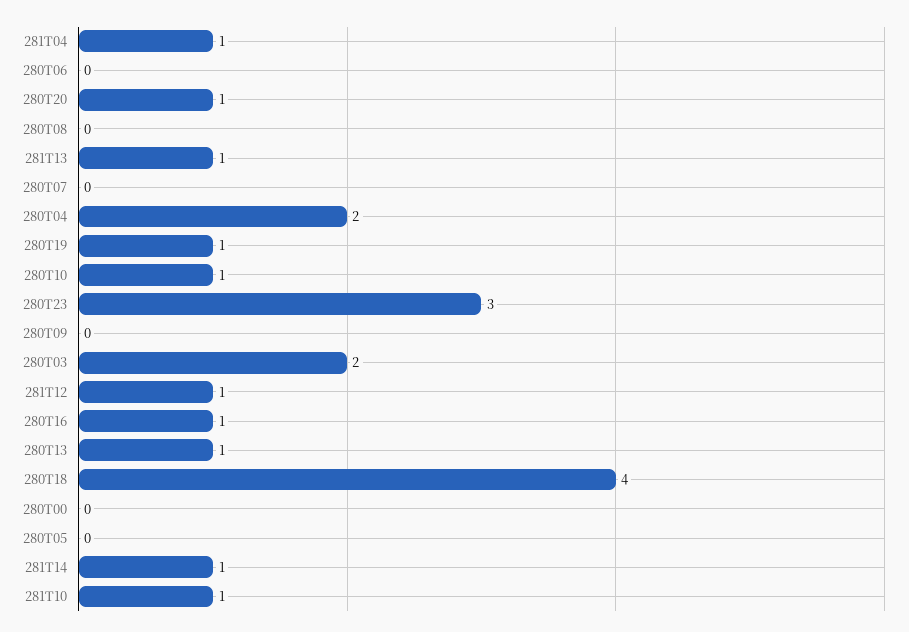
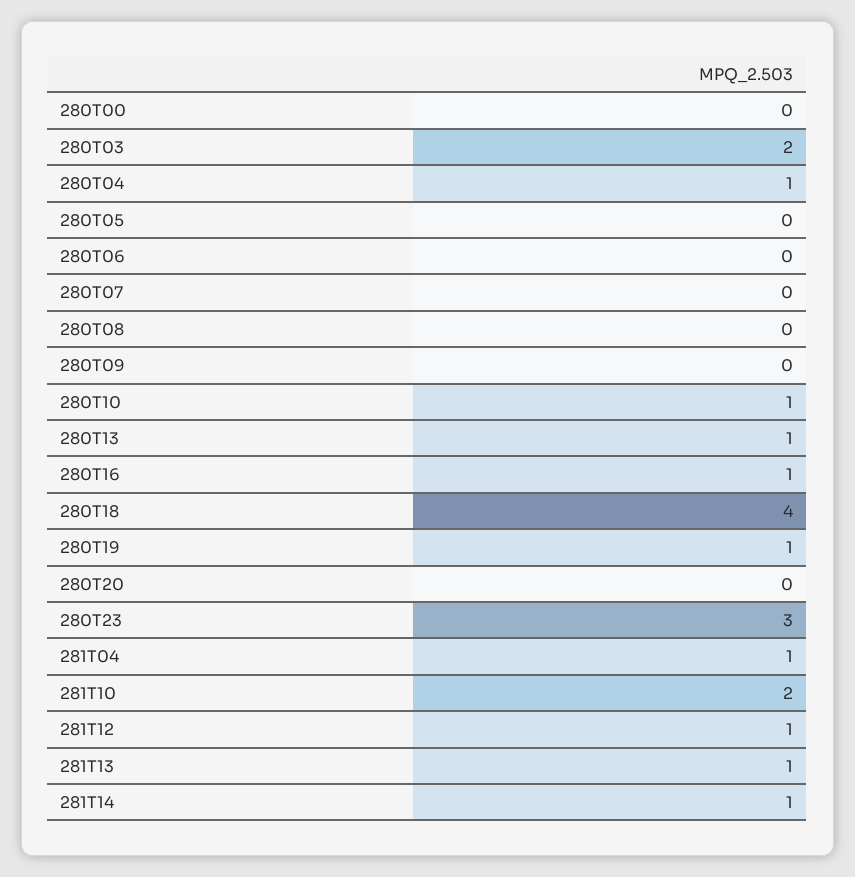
280T20: 1 -> 0
280T04: 2 -> 1
281T10: 1 -> 2

